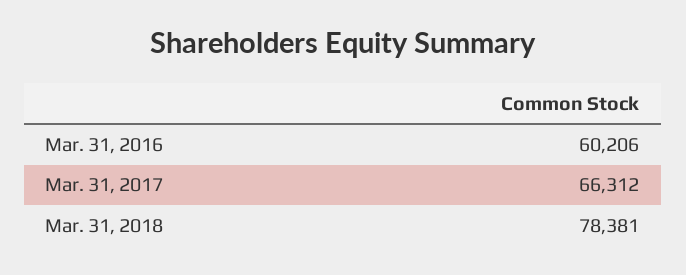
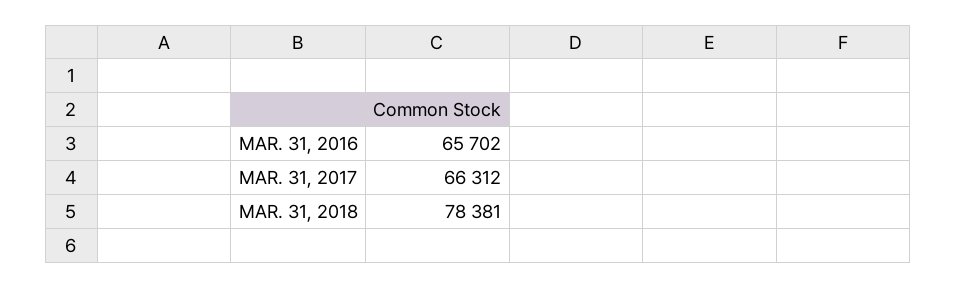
Mar. 31, 2016: 60206 -> 65702

